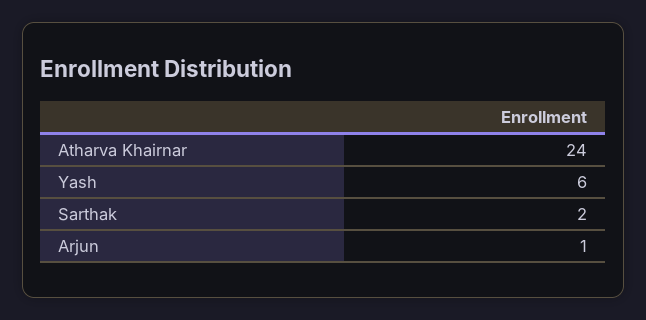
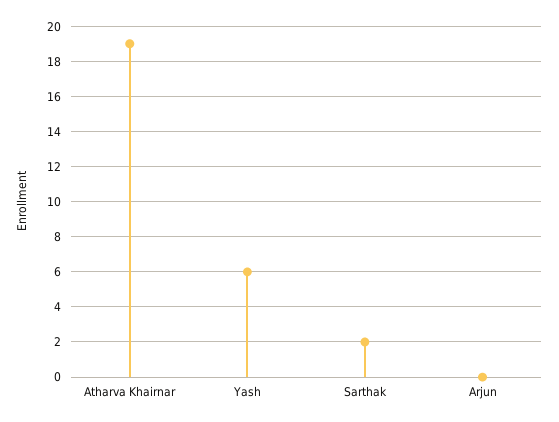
Atharva Khairnar: 24 -> 19
Arjun: 1 -> 0

